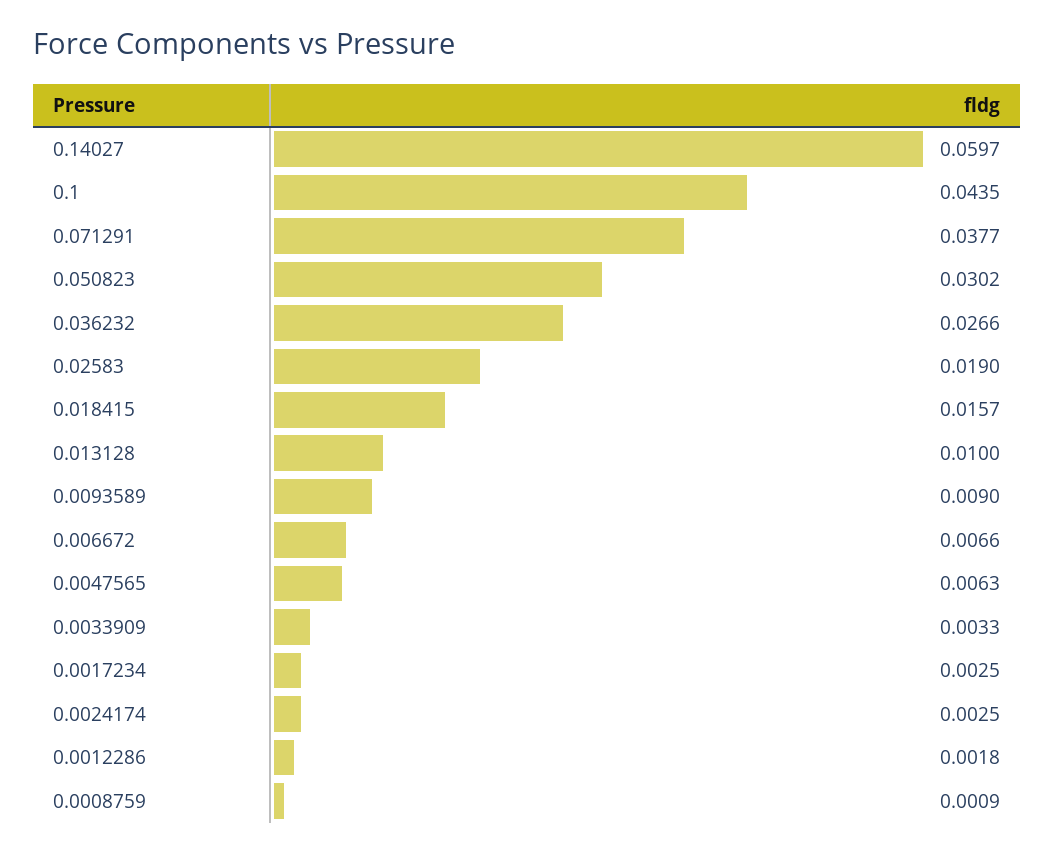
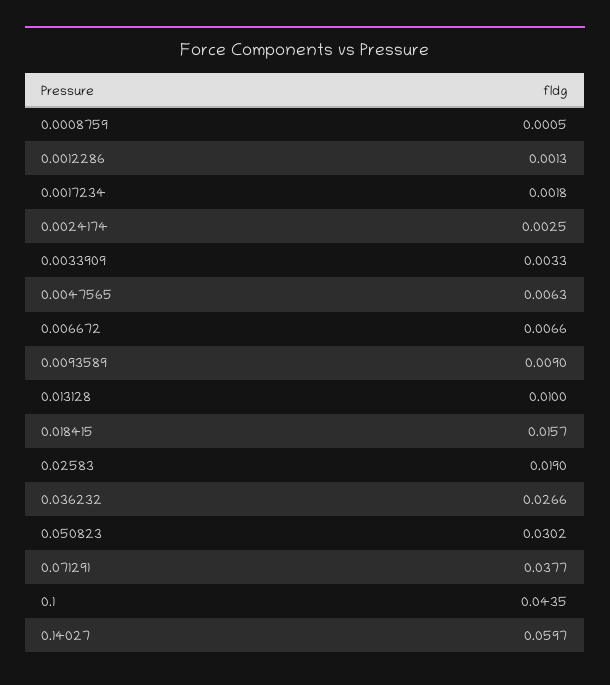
0.0017234: 0.0025 -> 0.0018
0.0012286: 0.0018 -> 0.0013
0.0008759: 0.0009 -> 0.0005

